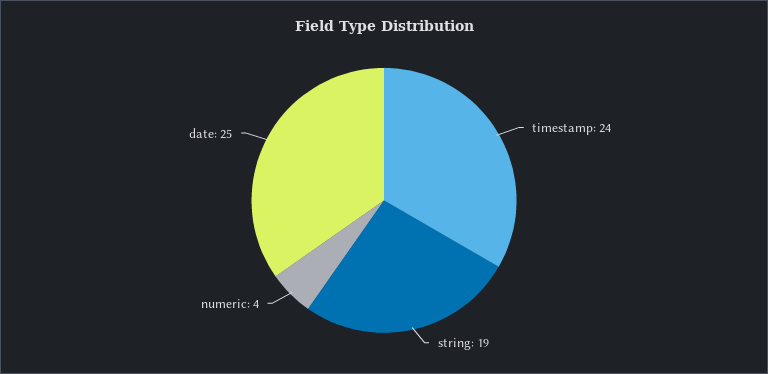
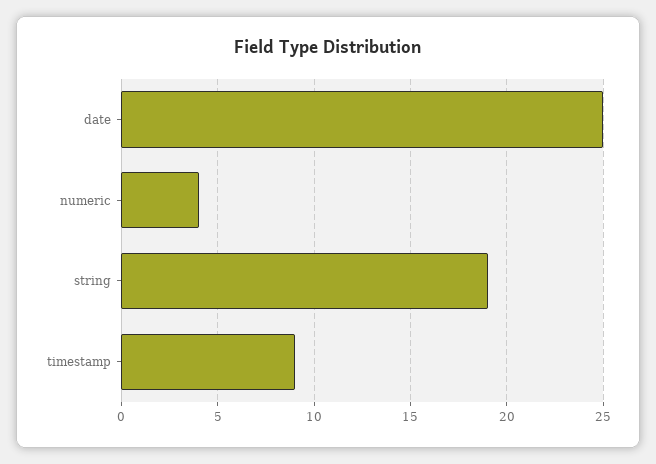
timestamp: 24 -> 9

